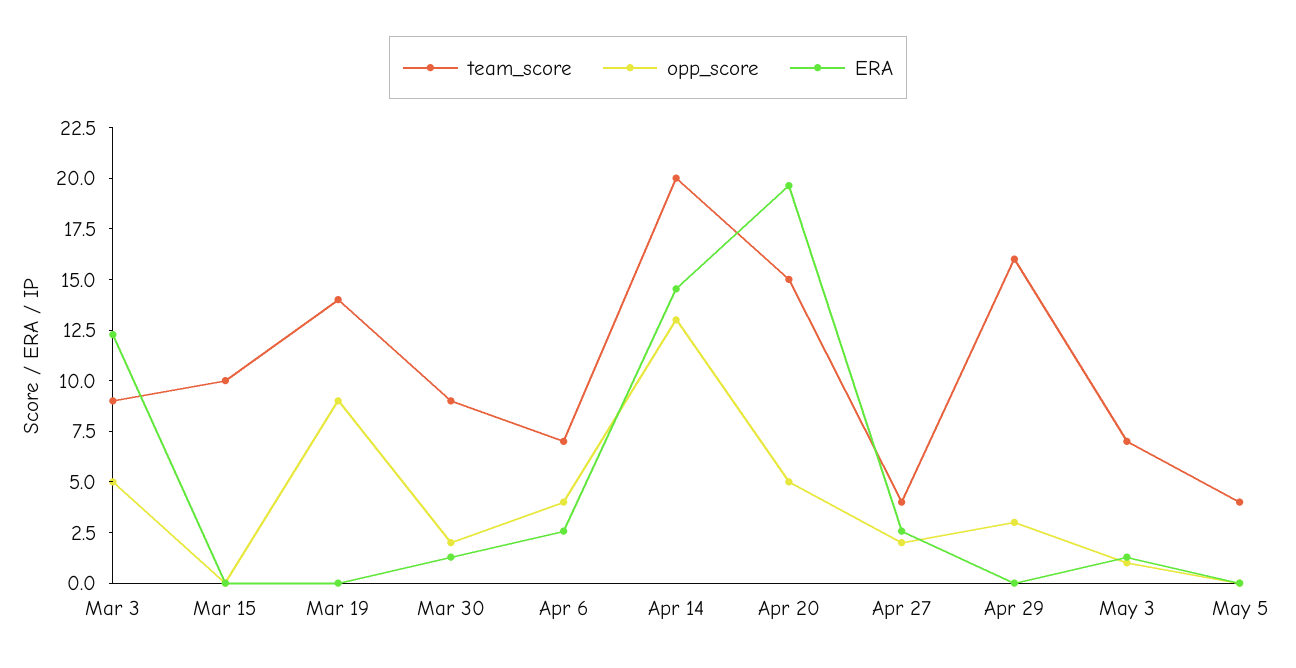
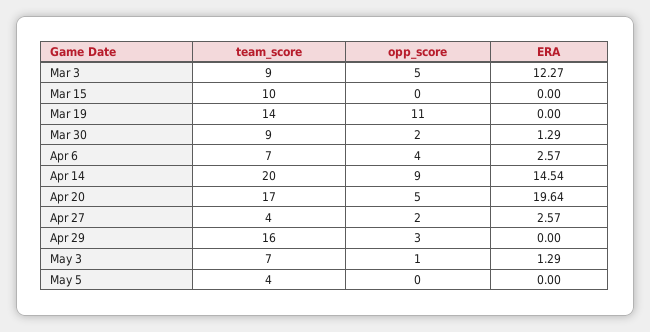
opp_score, Mar 19: 9 -> 11
opp_score, Apr 14: 13 -> 9
team_score, Apr 20: 15 -> 17

